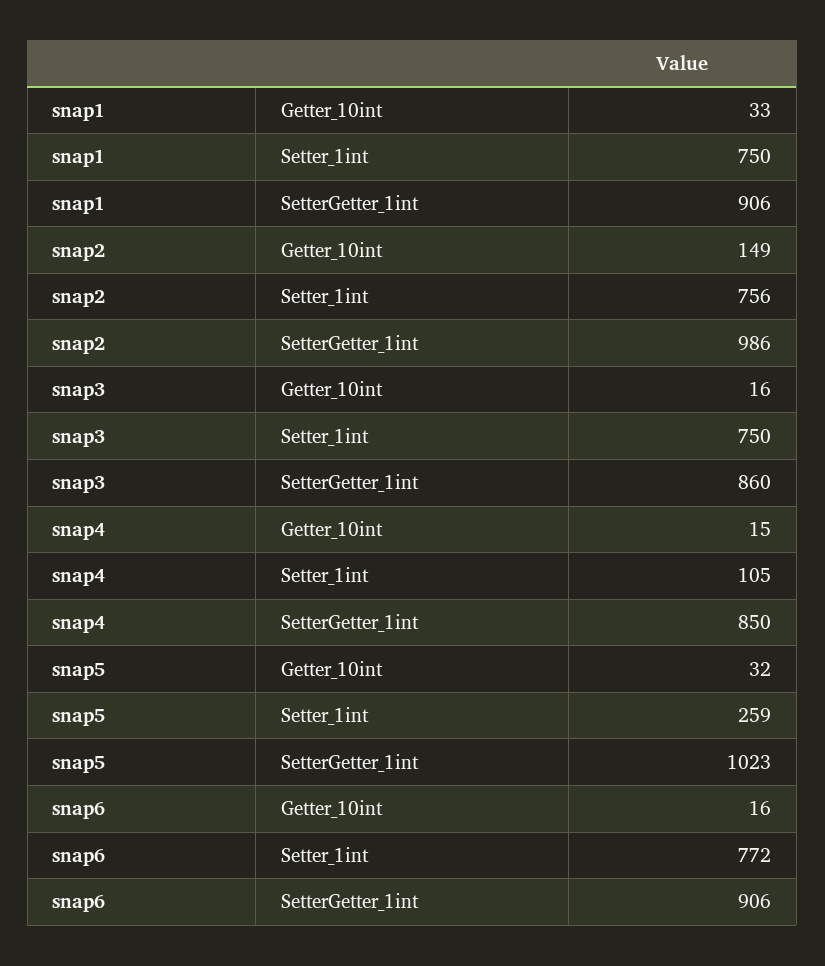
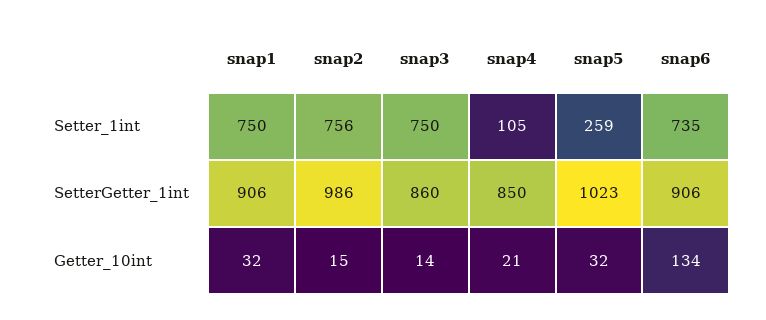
snap1, Getter_10int: 33 -> 32
snap2, Getter_10int: 149 -> 15
snap3, Getter_10int: 16 -> 14
snap4, Getter_10int: 15 -> 21
snap6, Getter_10int: 16 -> 134
snap6, Setter_1int: 772 -> 735

